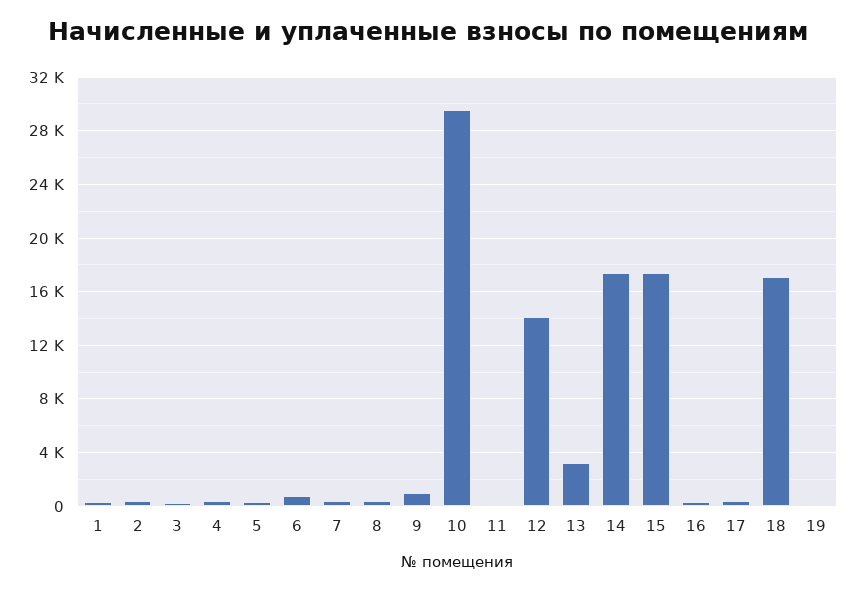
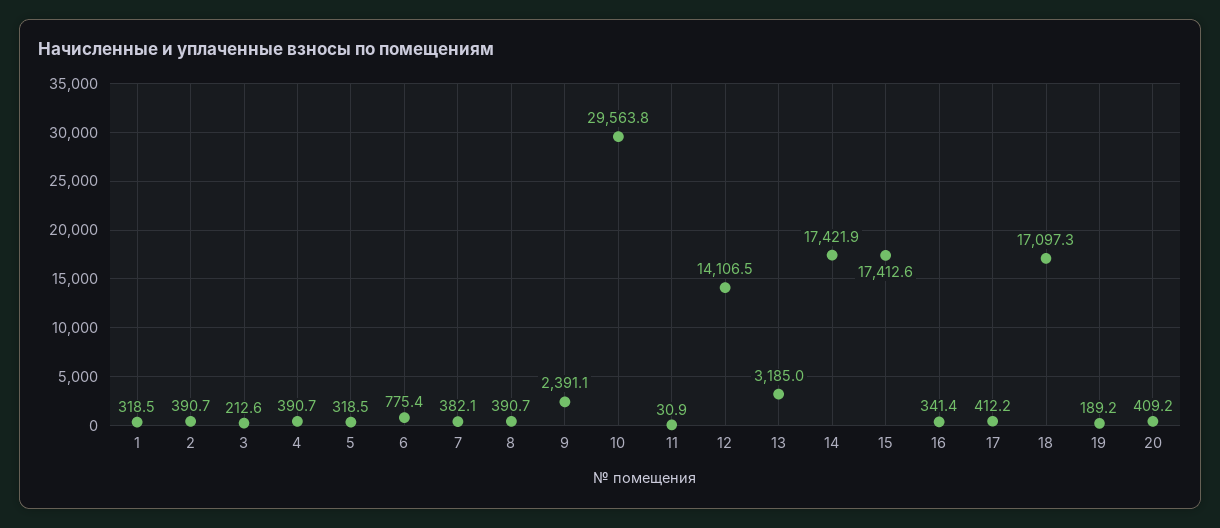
9: 1000 -> 2391.1
20: none -> 409.2

